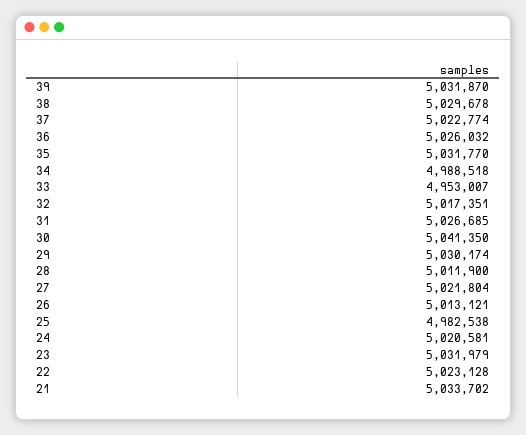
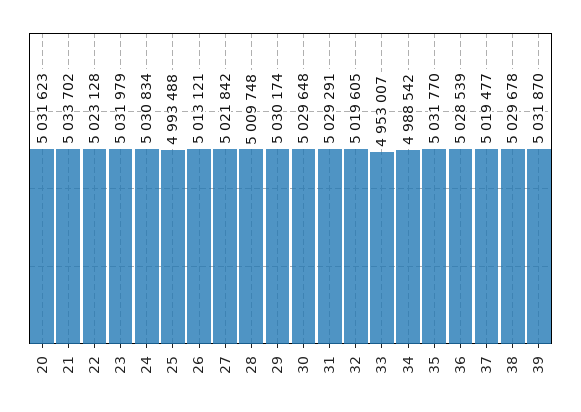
37: 5022774 -> 5019477
36: 5026032 -> 5028539
34: 4988518 -> 4988542
32: 5017351 -> 5019605
31: 5026685 -> 5029291
30: 5041350 -> 5029648
28: 5011900 -> 5009748
27: 5021804 -> 5021842
25: 4982538 -> 4993488
24: 5020581 -> 5030834
20: none -> 5031623

